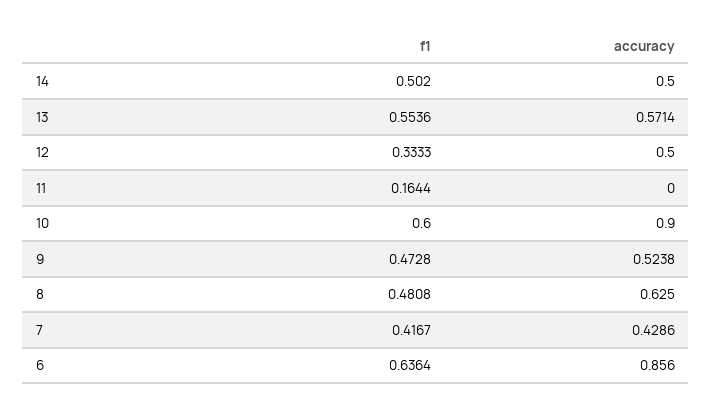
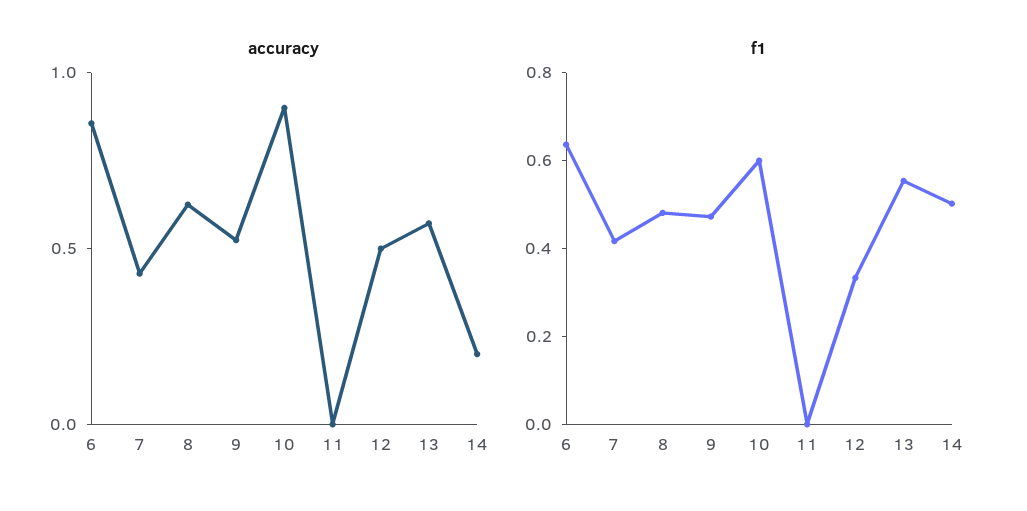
accuracy, 14: 0.5 -> 0.2
f1, 11: 0.1644 -> 0

